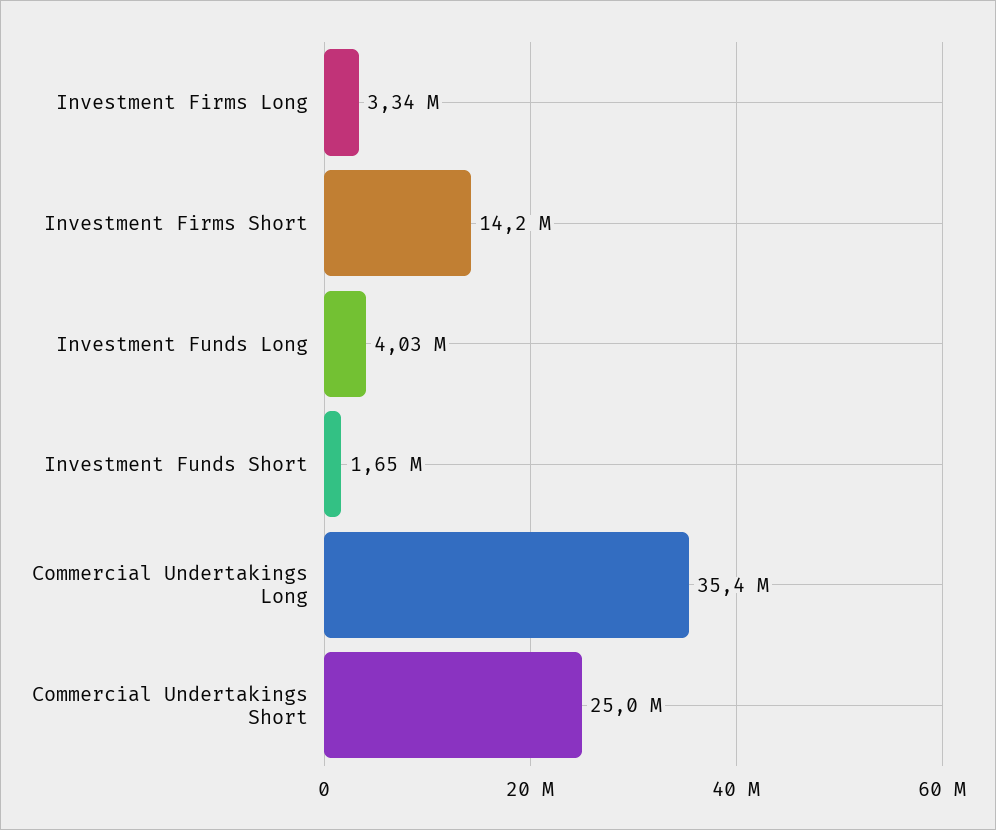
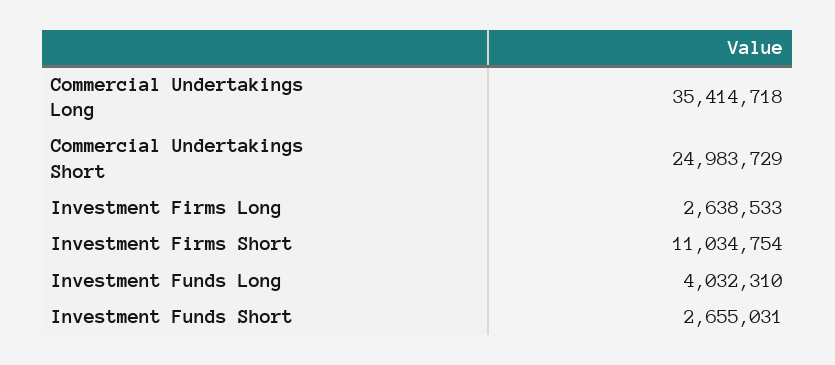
Investment Firms Long: 3340000 -> 2638533
Investment Firms Short: 14200000 -> 11034754
Investment Funds Short: 1650000 -> 2655031

